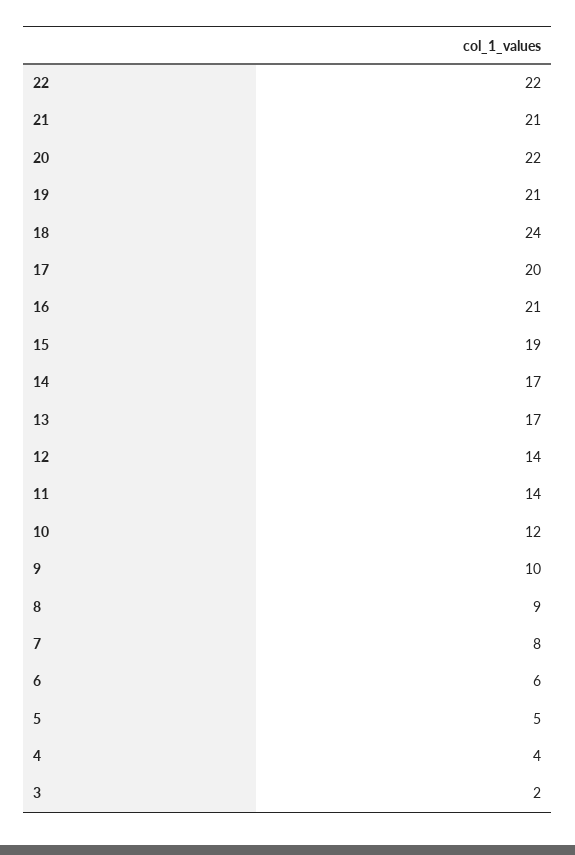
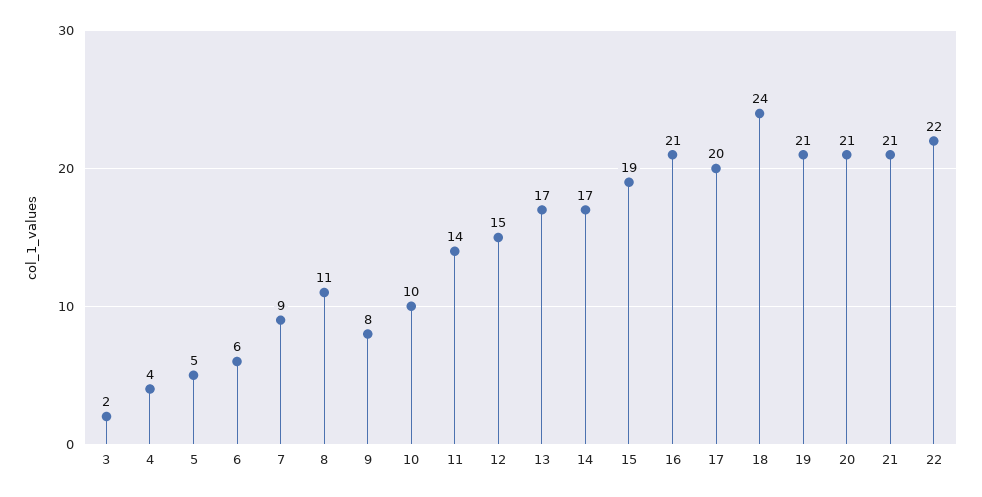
20: 22 -> 21
12: 14 -> 15
10: 12 -> 10
9: 10 -> 8
8: 9 -> 11
7: 8 -> 9

